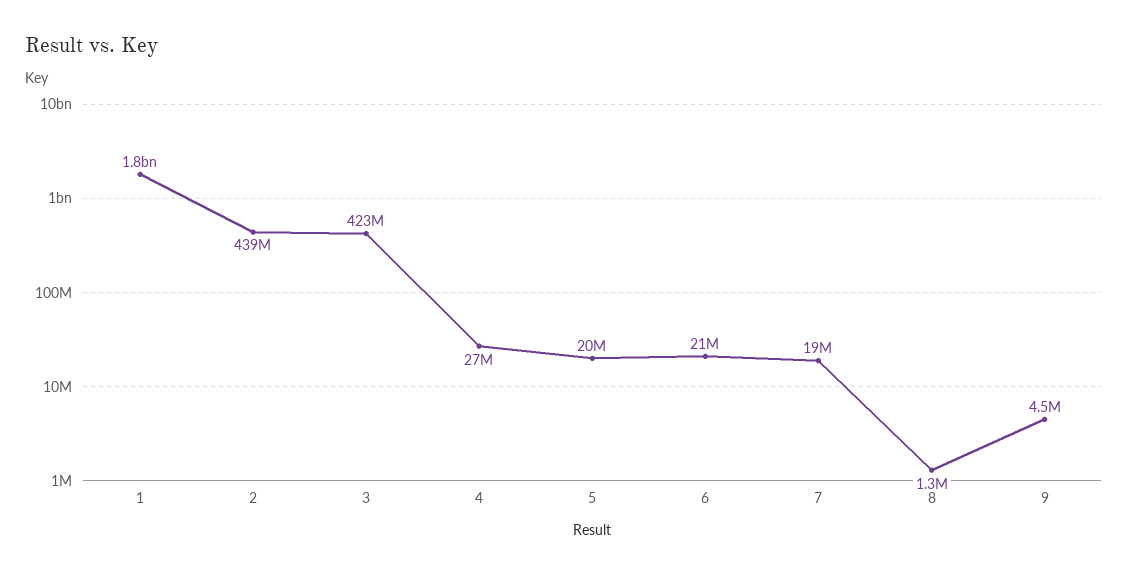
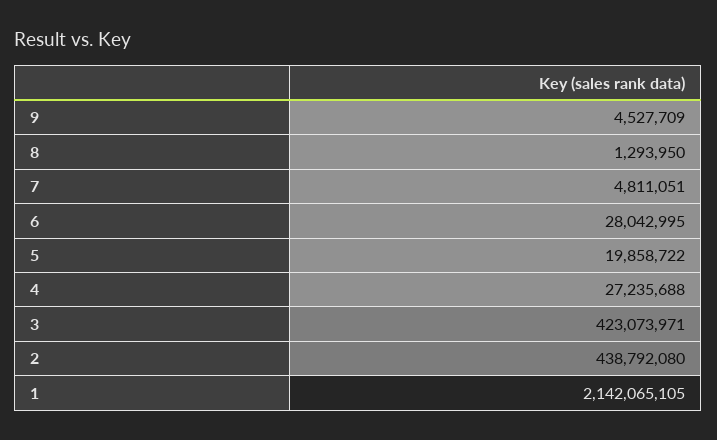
1: 1800000000 -> 2142065105
6: 21000000 -> 28042995
7: 19000000 -> 4811051

